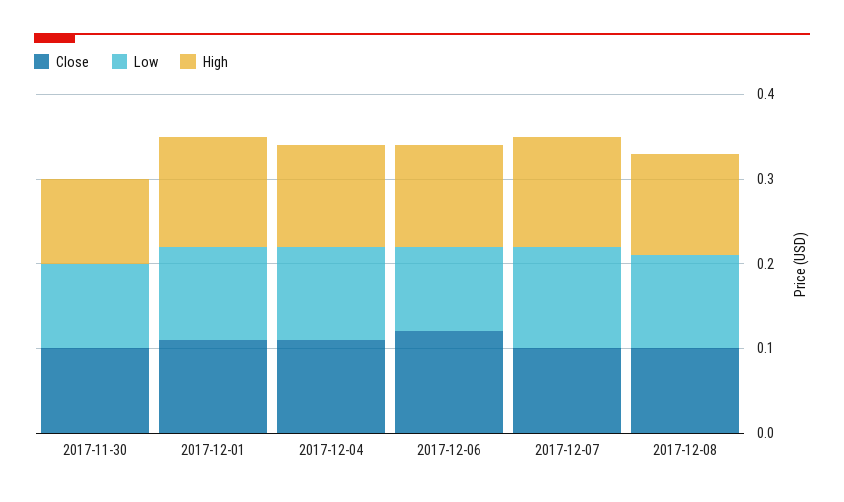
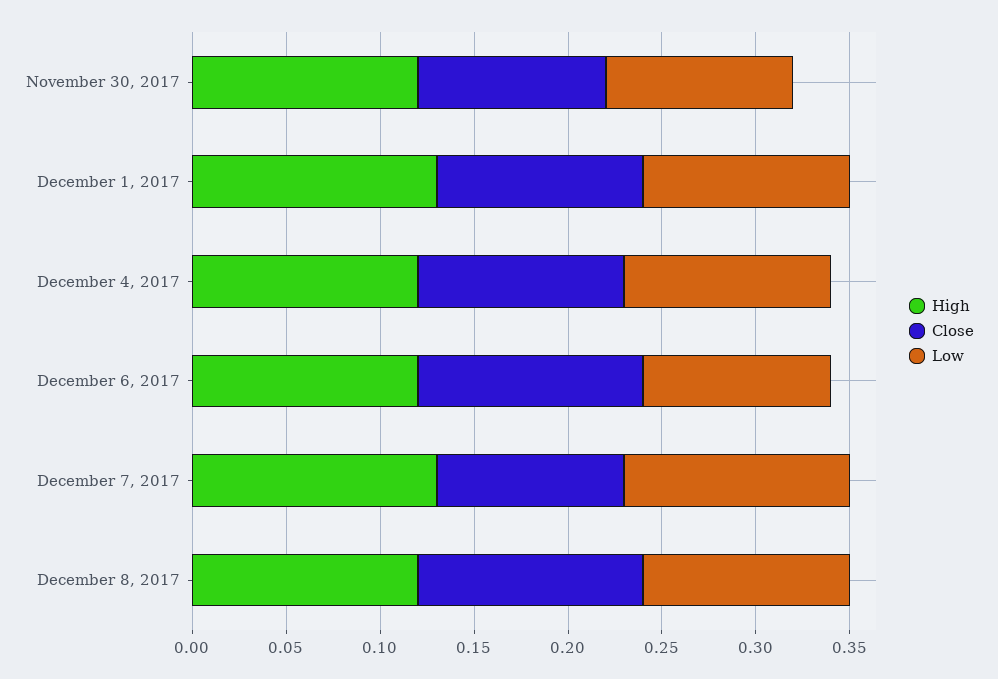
High, 2017-11-30: 0.1 -> 0.12
Close, 2017-12-08: 0.1 -> 0.12

